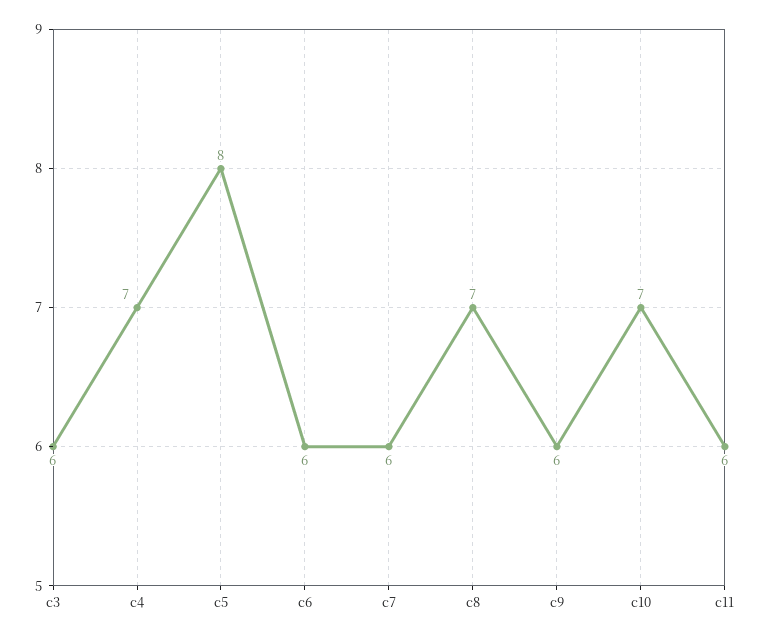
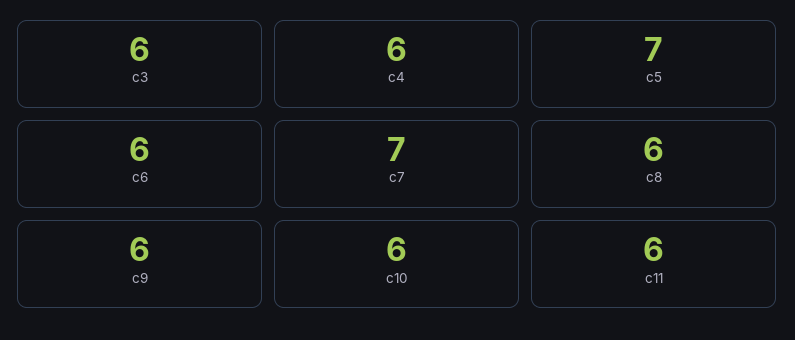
c4: 7 -> 6
c5: 8 -> 7
c7: 6 -> 7
c8: 7 -> 6
c10: 7 -> 6

